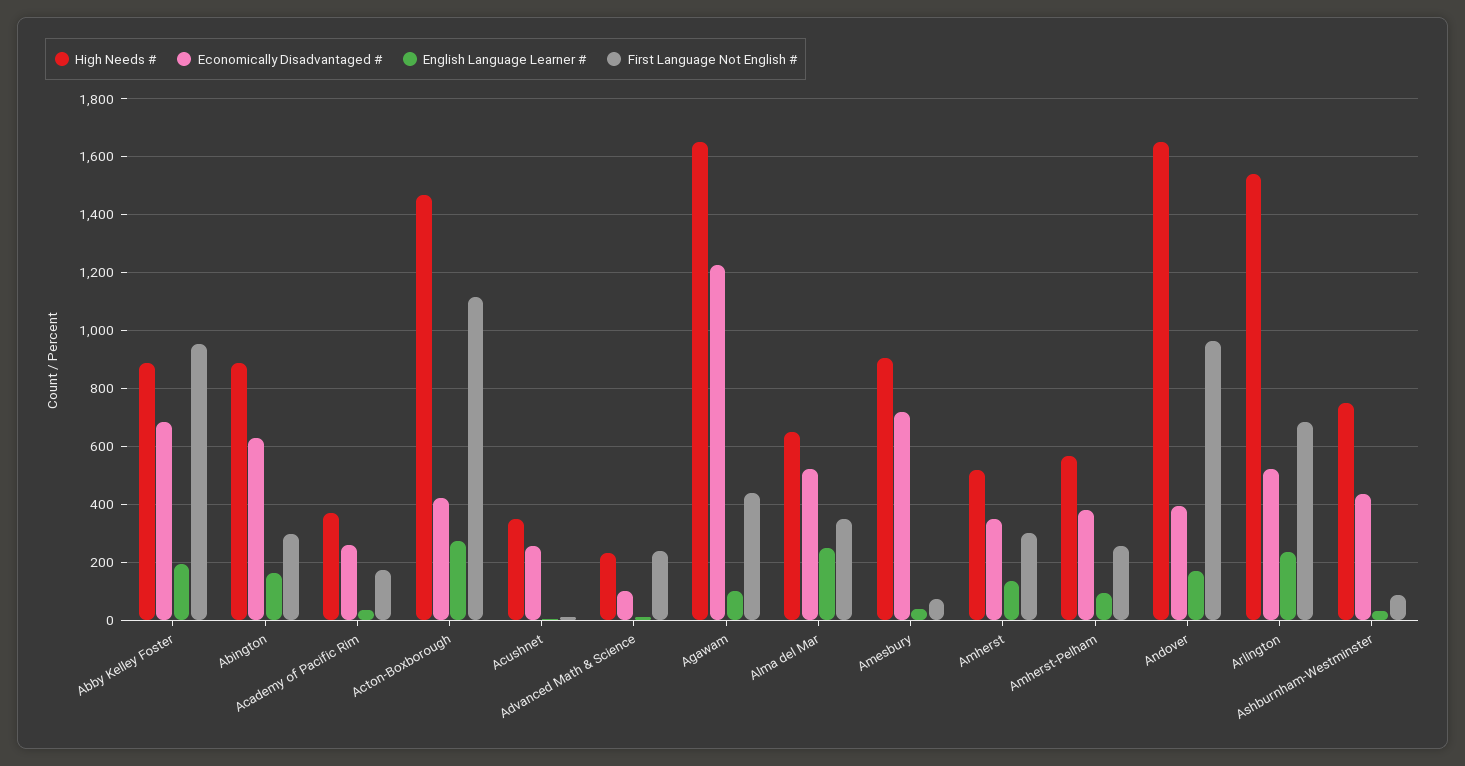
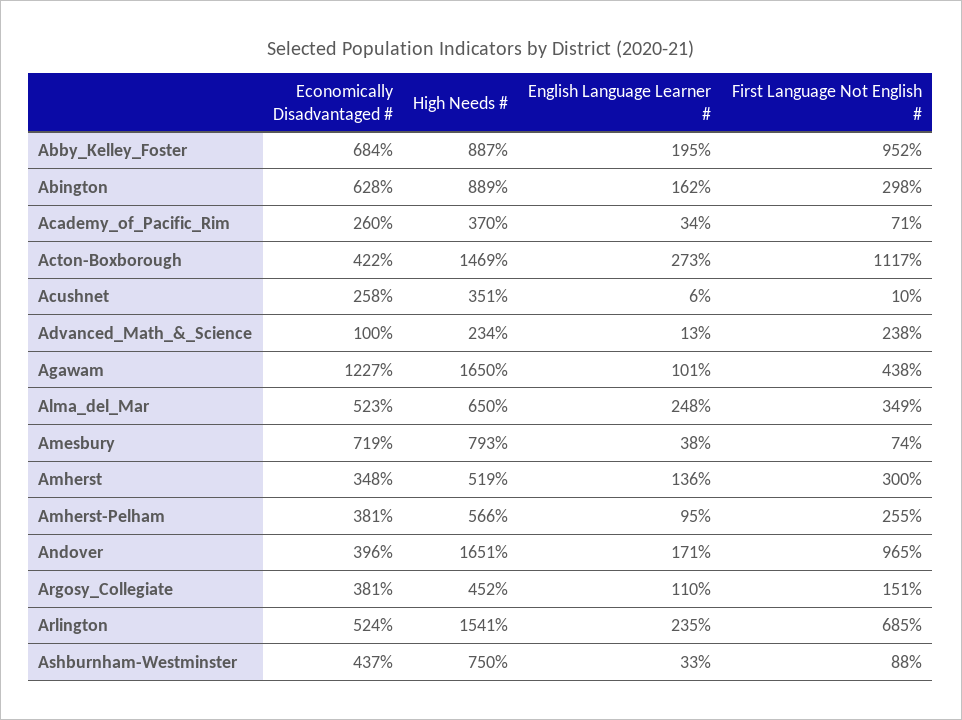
First Language Not English #, Academy of Pacific Rim: 175 -> 71
High Needs #, Amesbury: 900 -> 793
Economically Disadvantaged #, Argosy_Collegiate: none -> 381
High Needs #, Argosy_Collegiate: none -> 452
English Language Learner #, Argosy_Collegiate: none -> 110
First Language Not English #, Argosy_Collegiate: none -> 151

